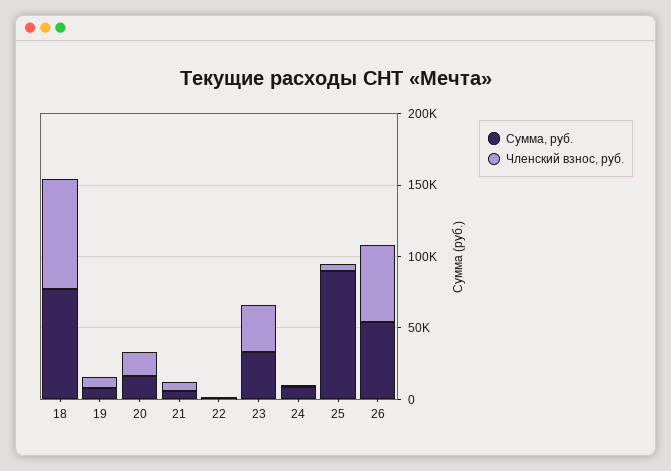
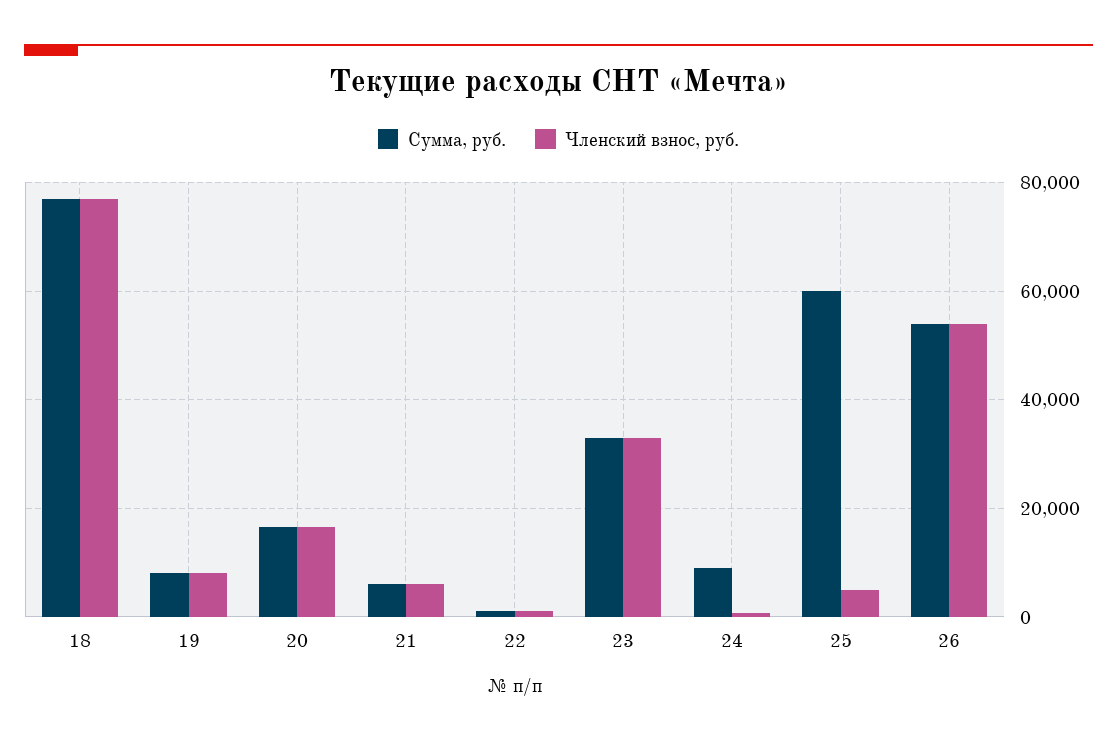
Сумма, руб., 25: 90000 -> 60000

